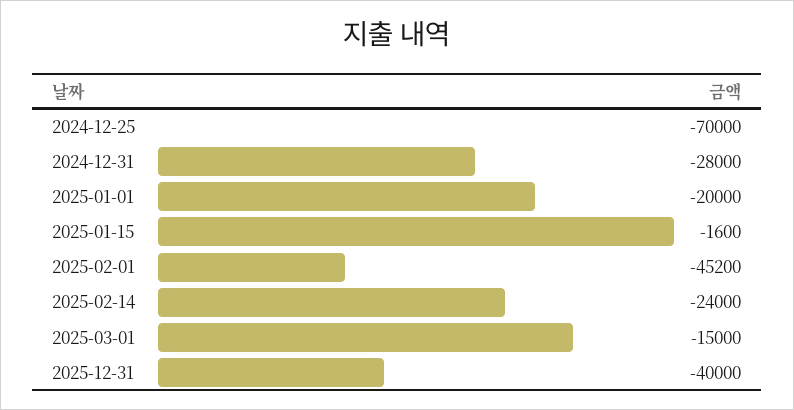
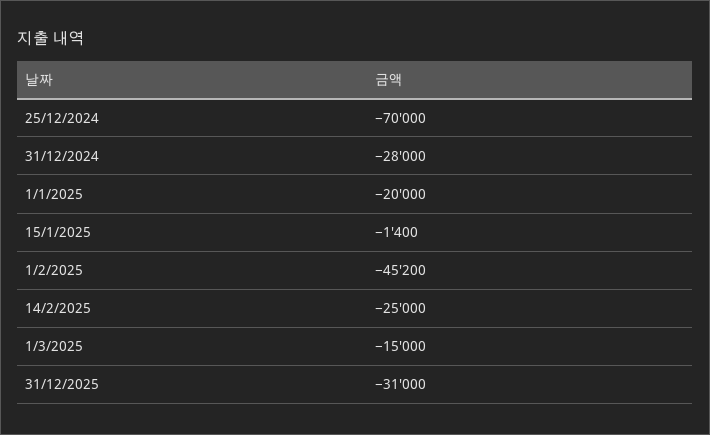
2025-01-15: -1600 -> -1400
2025-02-14: -24000 -> -25000
2025-12-31: -40000 -> -31000

